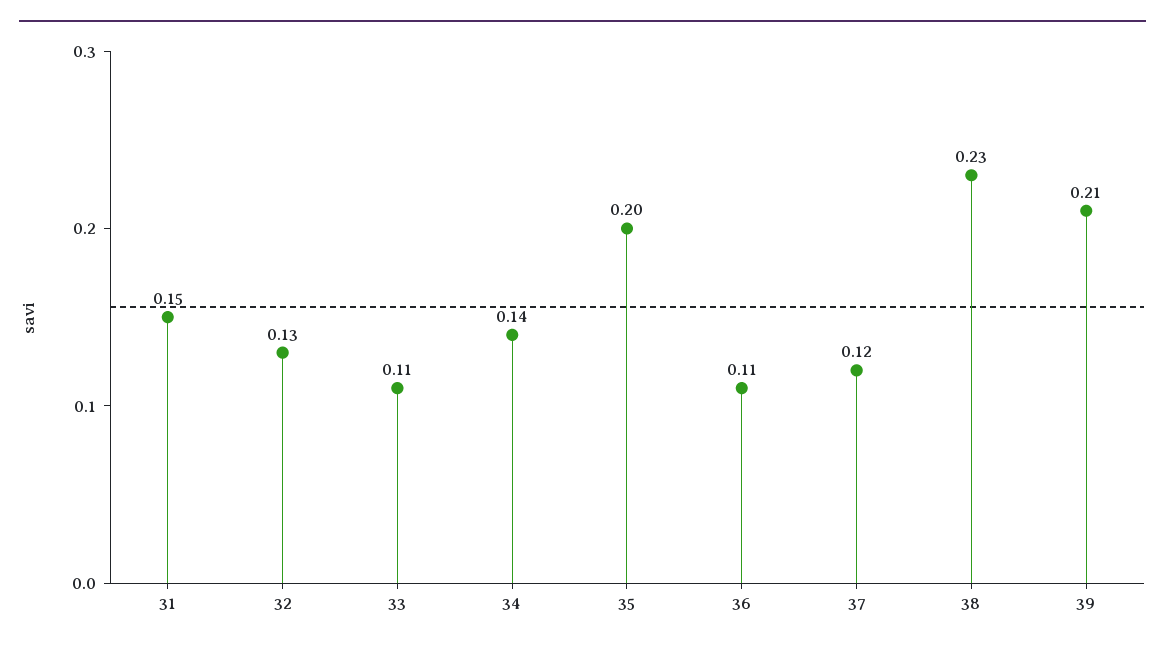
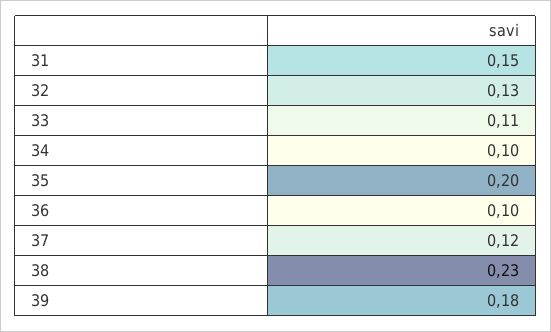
34: 0.14 -> 0.1
36: 0.11 -> 0.1
39: 0.21 -> 0.18

